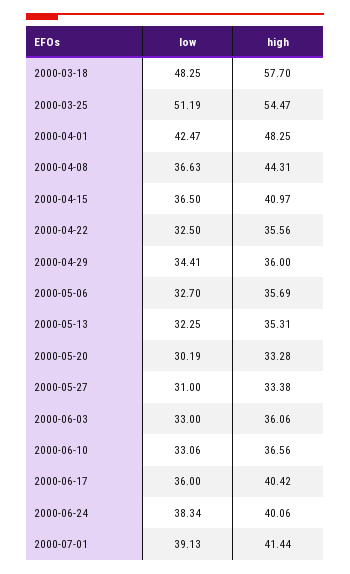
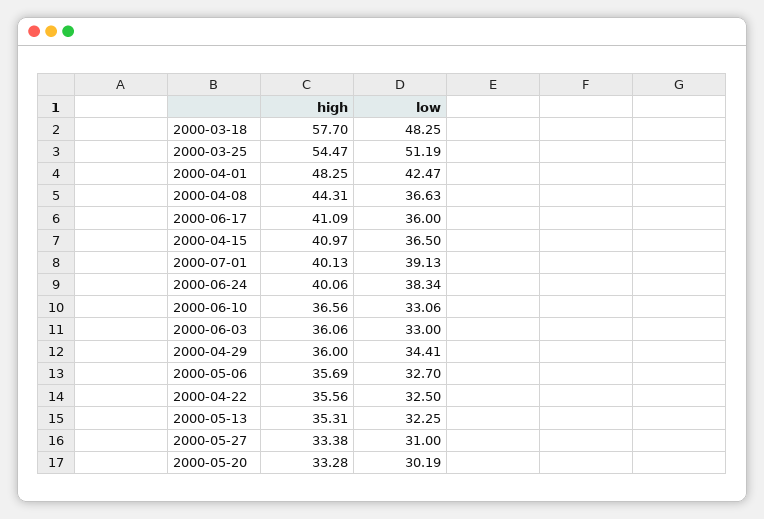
high, 2000-06-17: 40.42 -> 41.09
high, 2000-07-01: 41.44 -> 40.13

